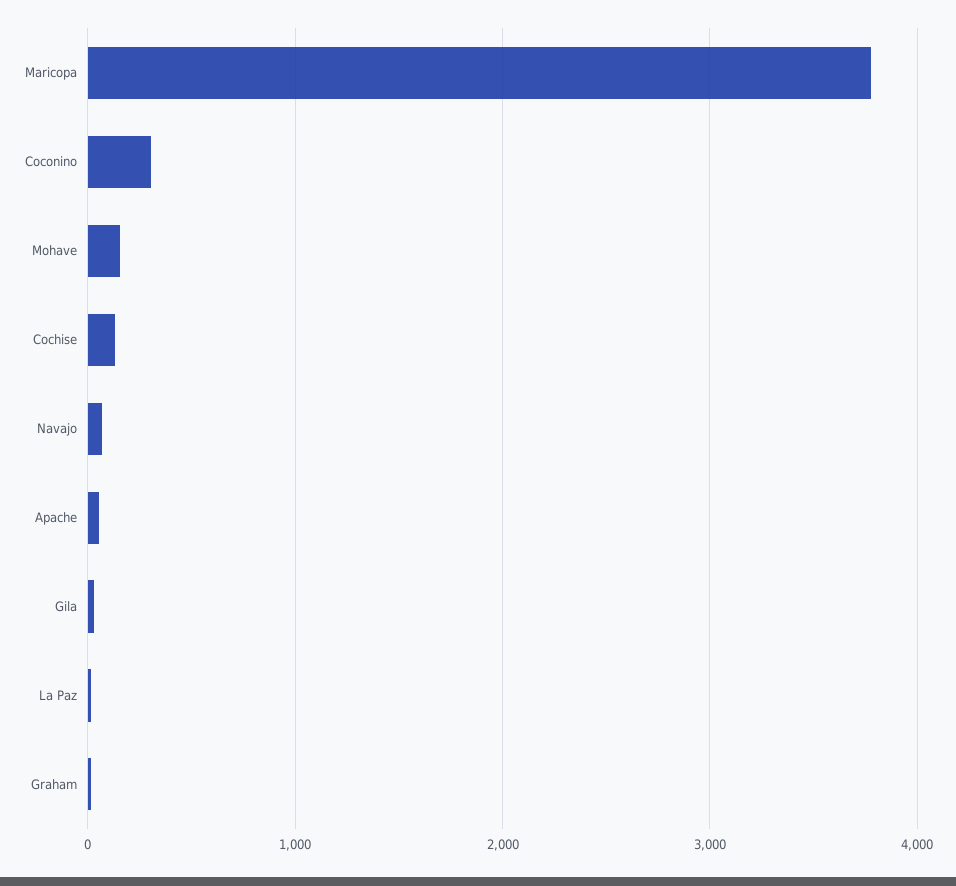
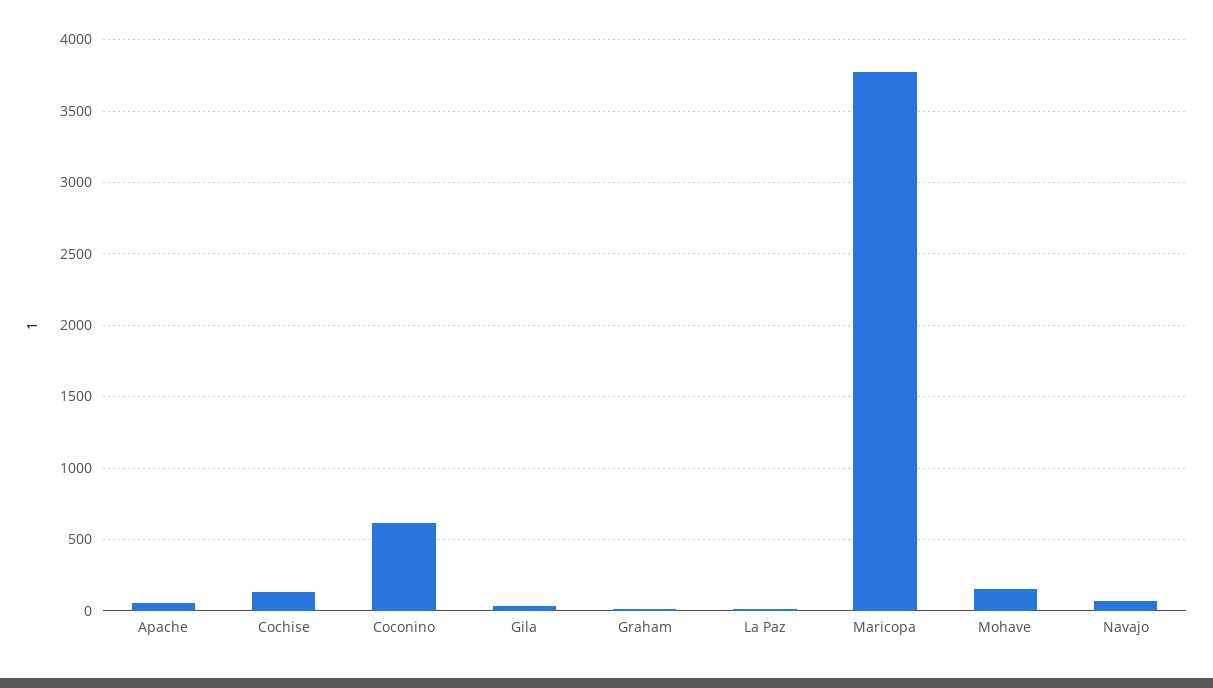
Coconino: 300 -> 600

